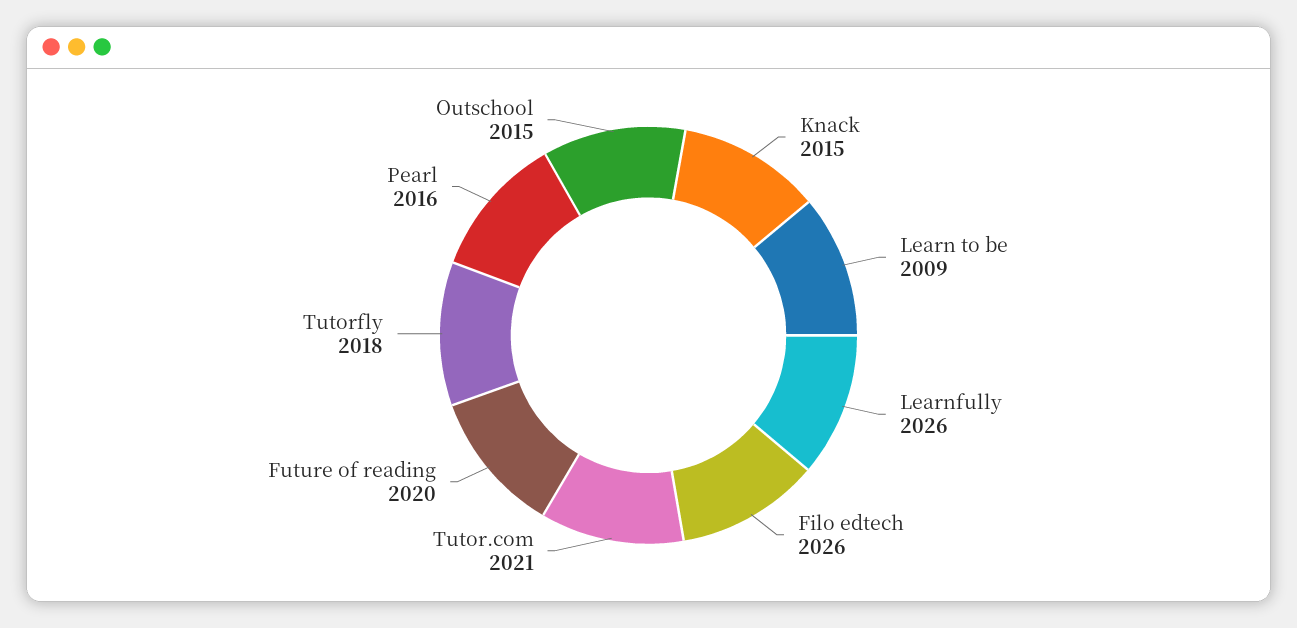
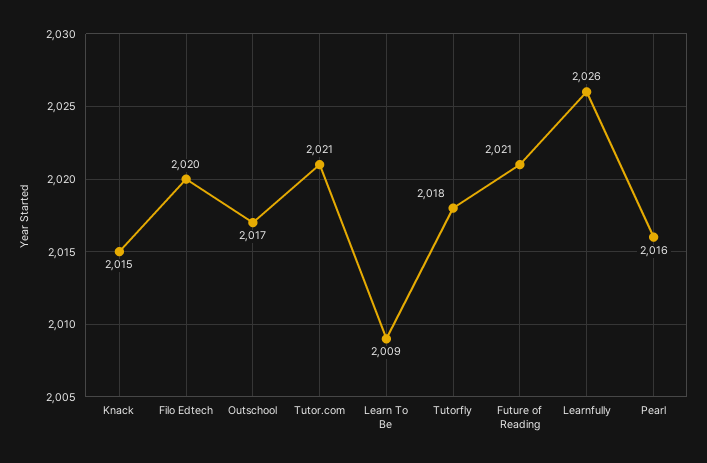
Filo edtech: 2026 -> 2020
Future of reading: 2020 -> 2021
Outschool: 2015 -> 2017

